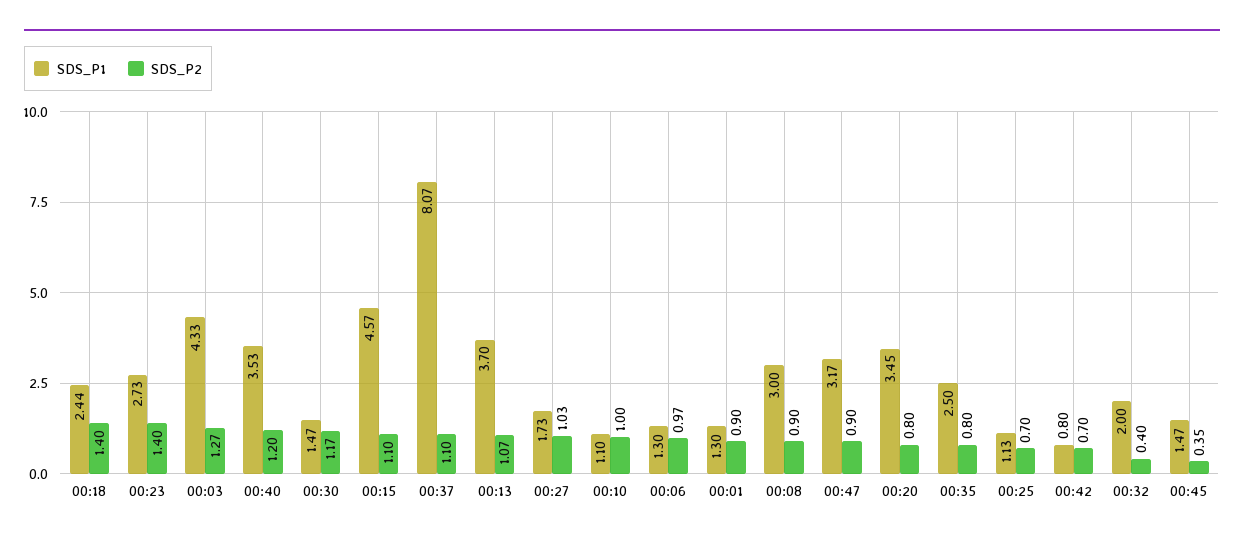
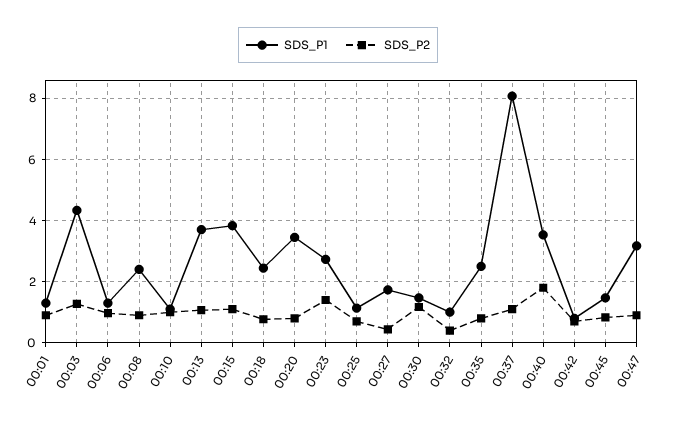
SDS_P2, 00:18: 1.4 -> 0.8
SDS_P2, 00:40: 1.2 -> 1.8
SDS_P1, 00:15: 4.57 -> 3.8
SDS_P2, 00:27: 1.03 -> 0.4
SDS_P1, 00:08: 3 -> 2.4
SDS_P1, 00:32: 2 -> 1
SDS_P2, 00:45: 0.35 -> 0.8

